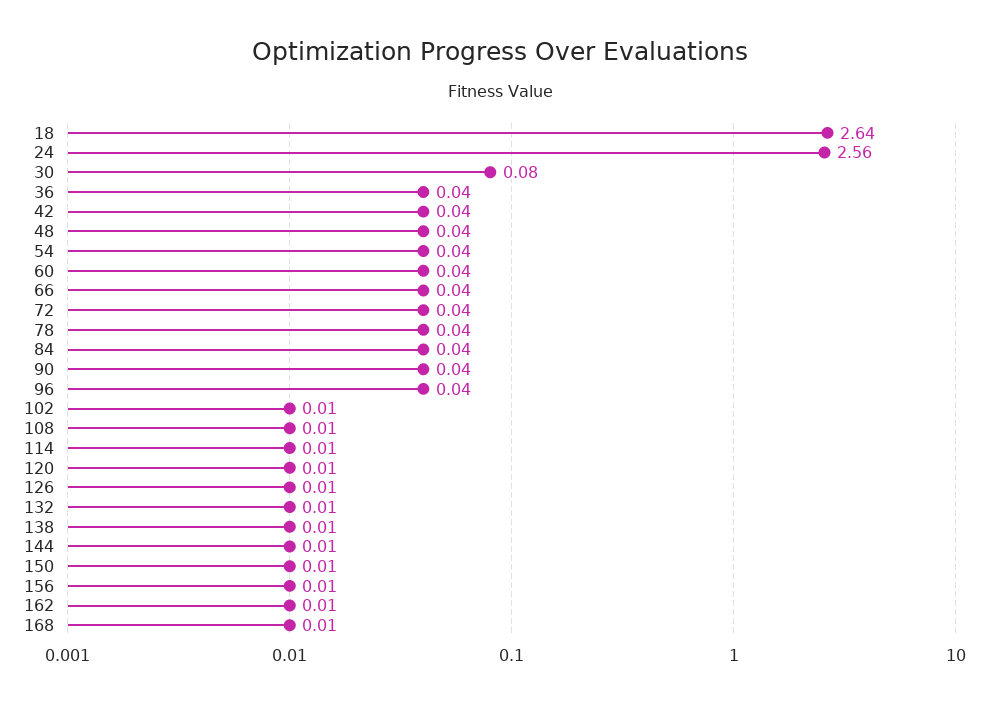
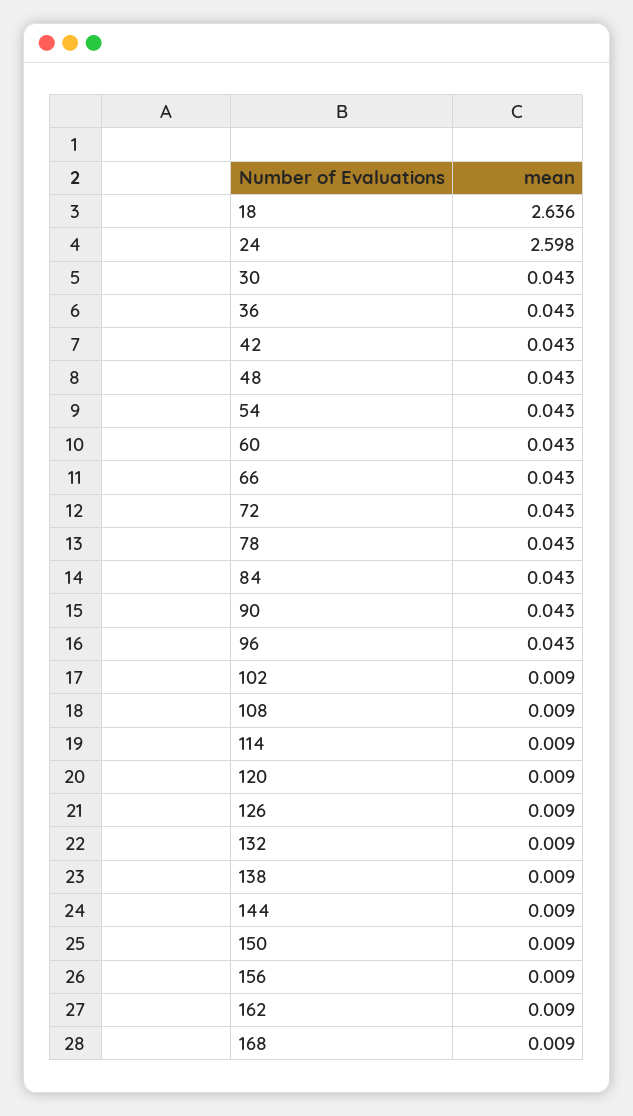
24: 2.56 -> 2.598
30: 0.08 -> 0.043

